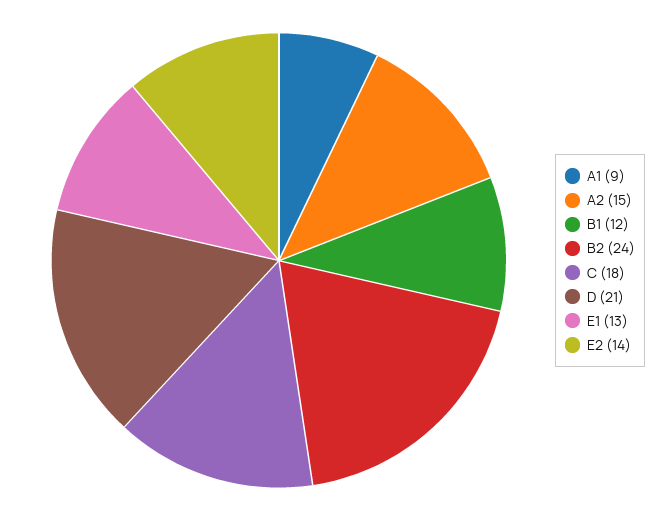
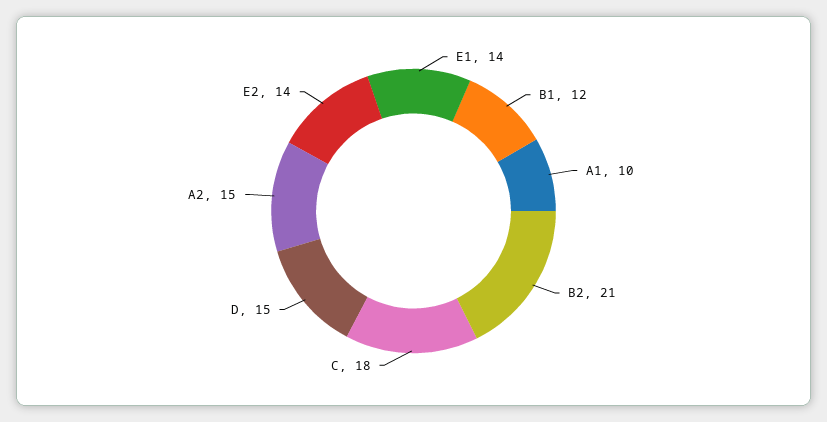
A1: 9 -> 10
B2: 24 -> 21
D: 21 -> 15
E1: 13 -> 14

